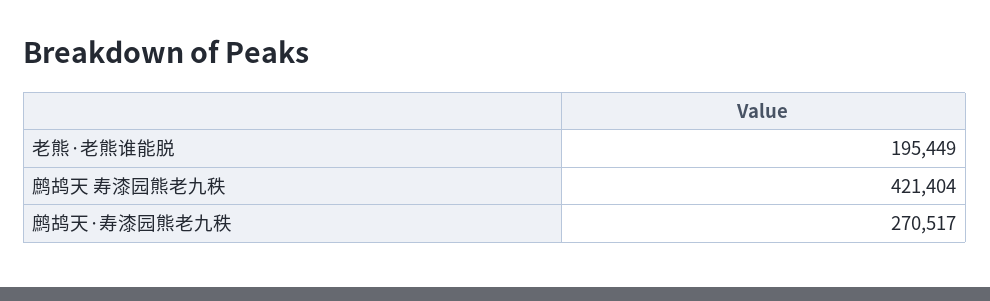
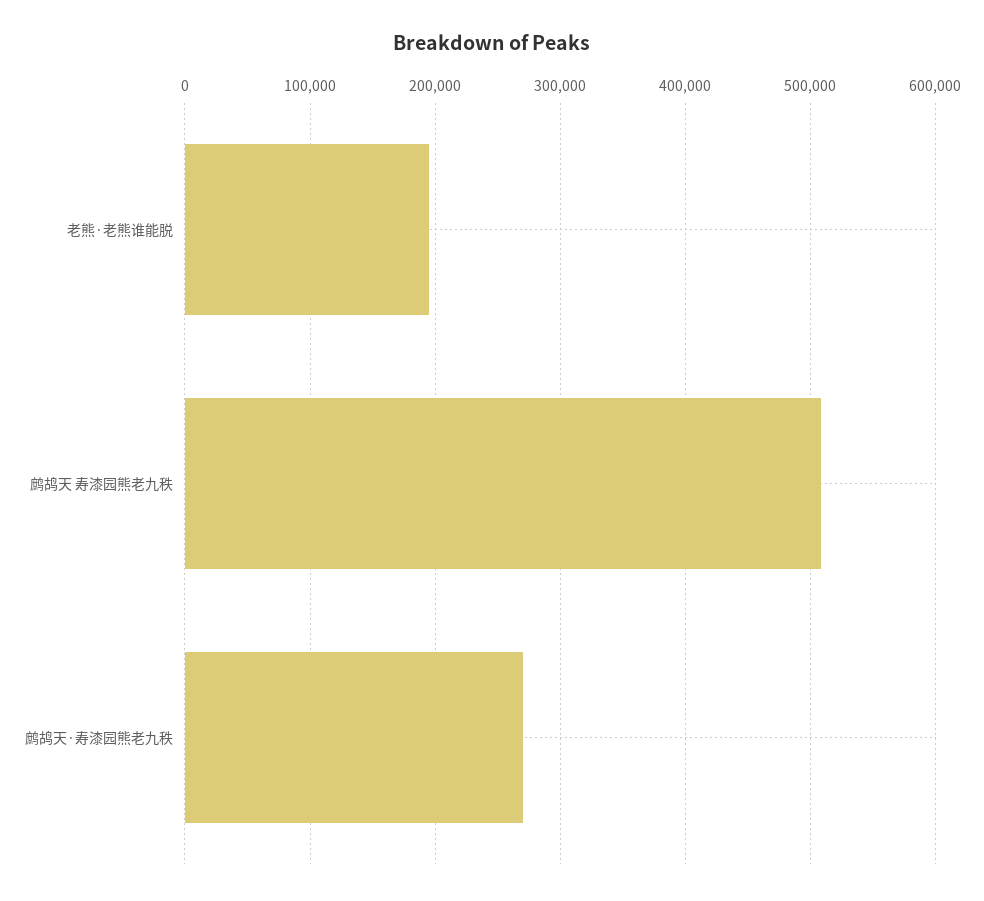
鹧鸪天 寿漆园熊老九秩: 421404 -> 510000

